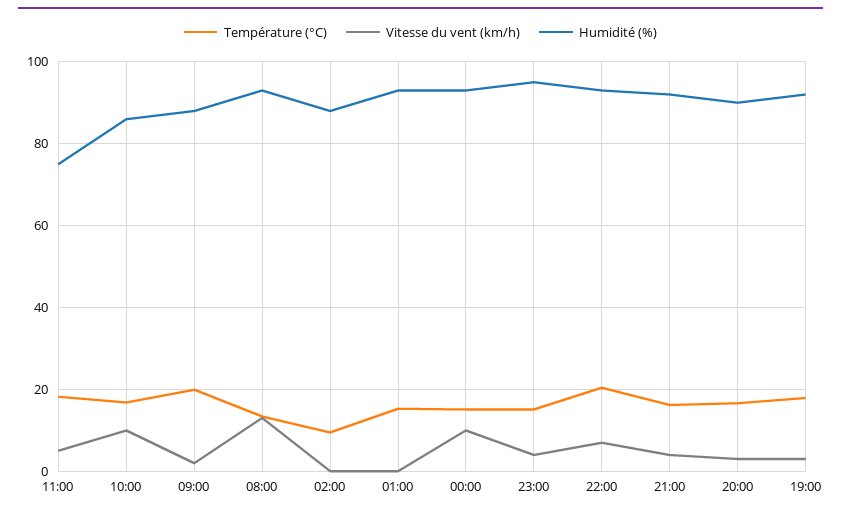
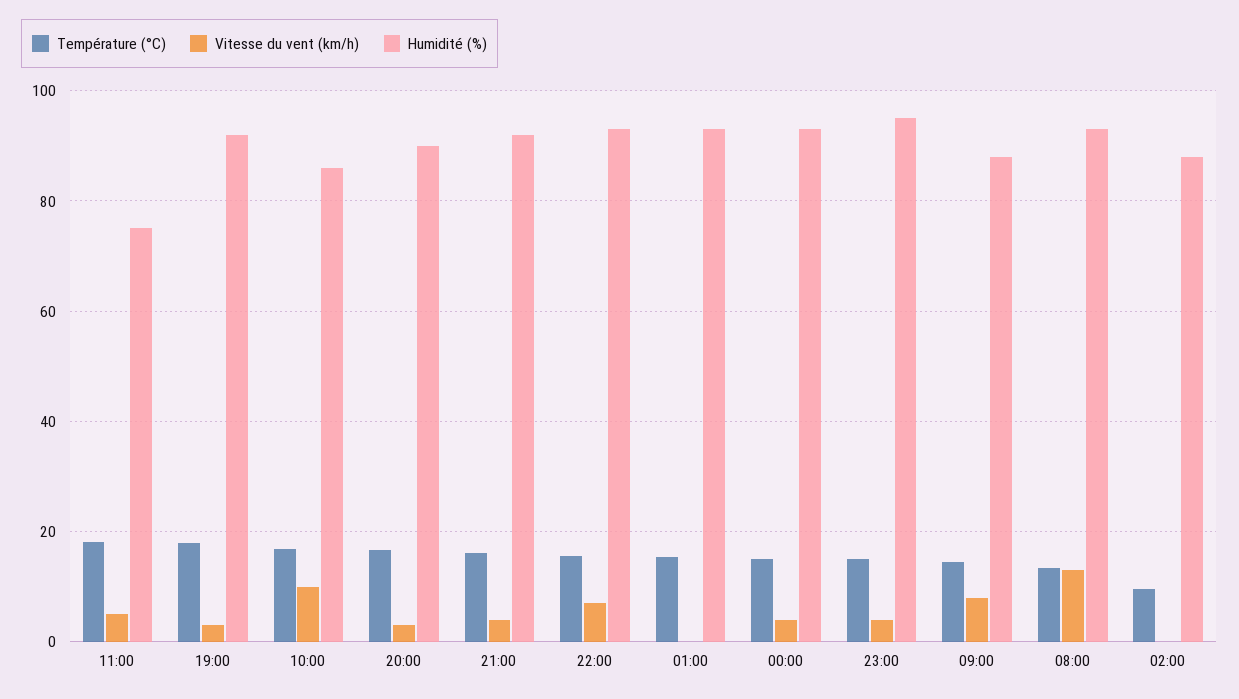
Température (°C), 09:00: 20 -> 14
Vitesse du vent (km/h), 09:00: 2 -> 8
Vitesse du vent (km/h), 00:00: 10 -> 4
Température (°C), 22:00: 20 -> 16

